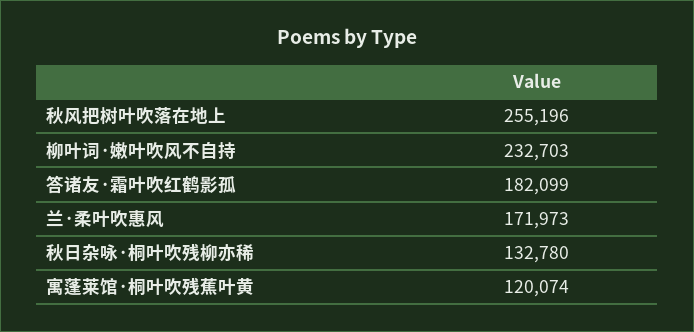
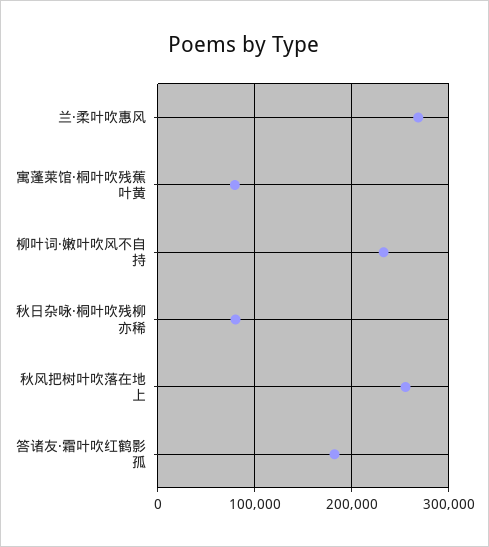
兰·柔叶吹惠风: 171973 -> 270000
秋日杂咏·桐叶吹残柳亦稀: 132780 -> 80000
寓蓬莱馆·桐叶吹残蕉叶黄: 120074 -> 80000

